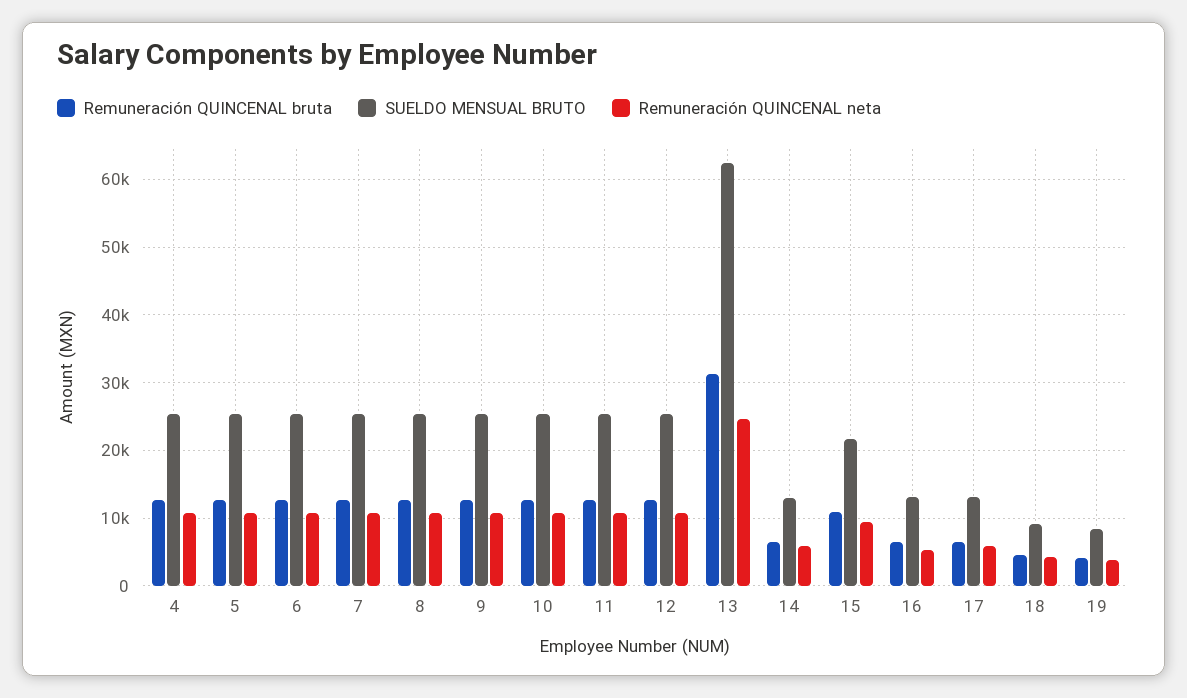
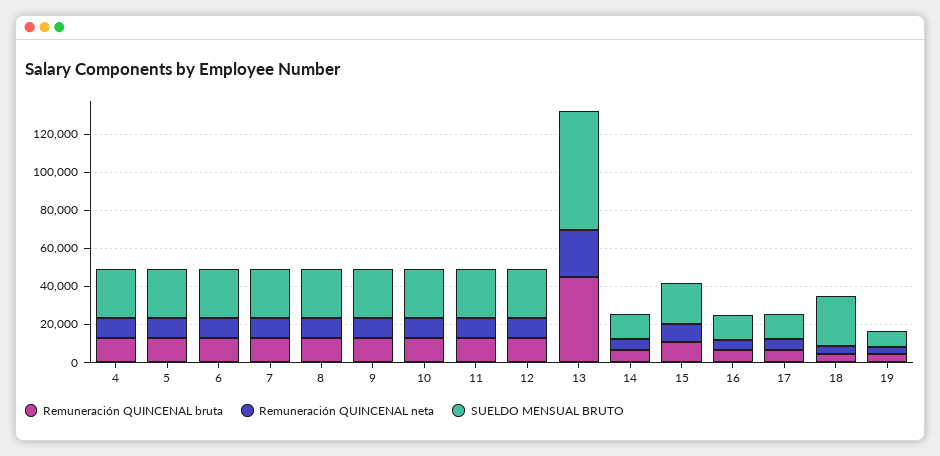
Remuneración QUINCENAL bruta, 13: 31000 -> 45000
SUELDO MENSUAL BRUTO, 18: 9000 -> 25000

